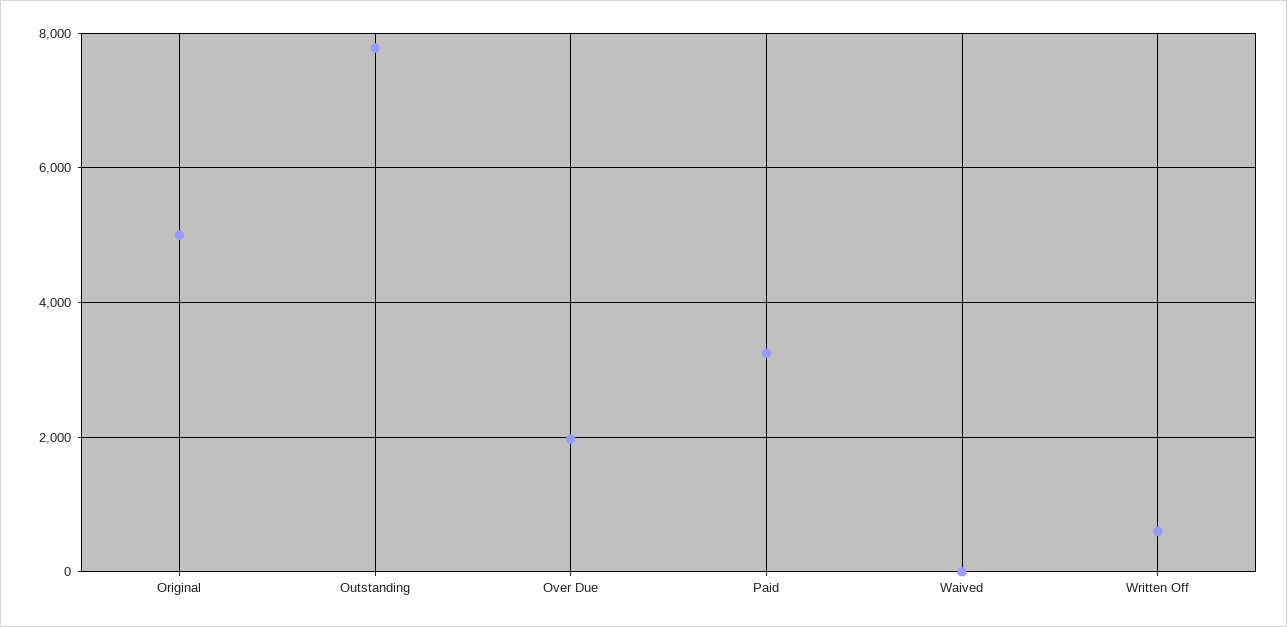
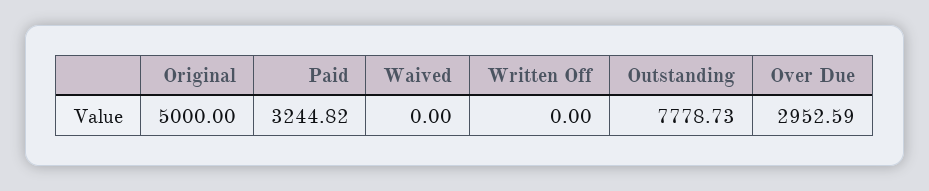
Over Due: 2000 -> 2952.59
Written Off: 600 -> 0

